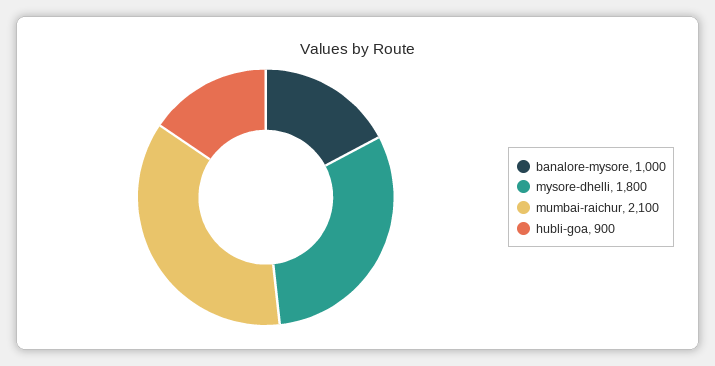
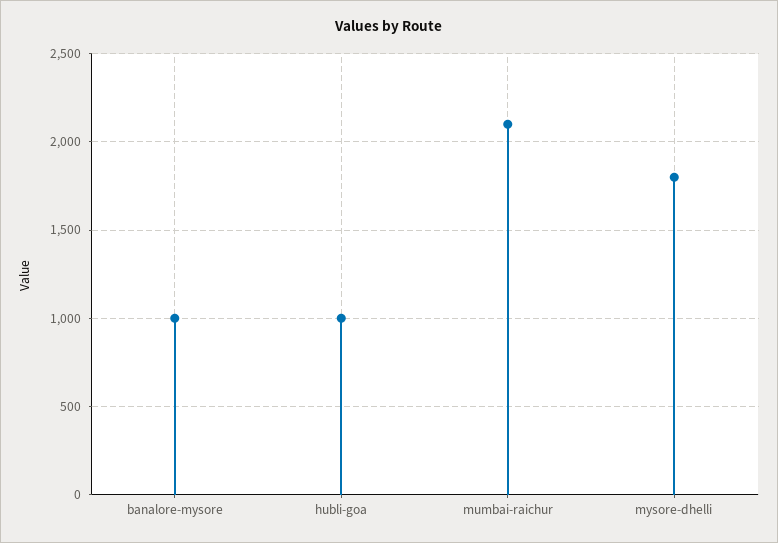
hubli-goa: 900 -> 1000

